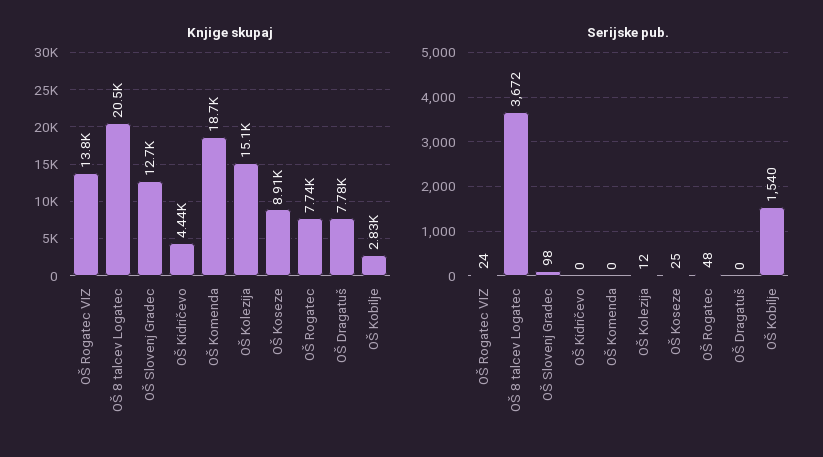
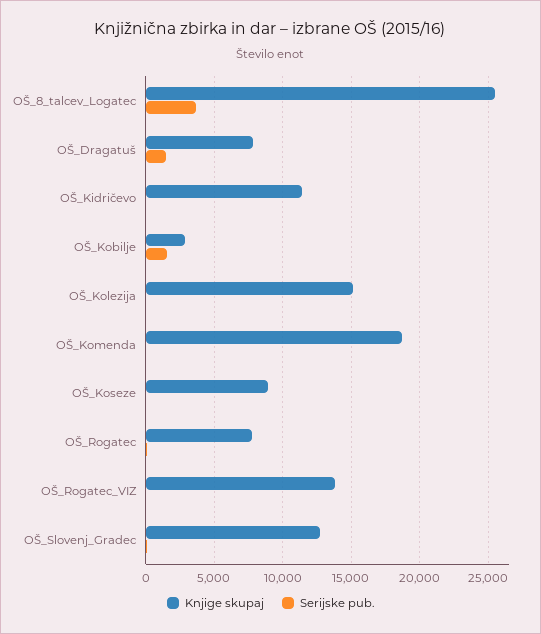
Knjige skupaj, OŠ 8 talcev Logatec: 20500 -> 25500
Knjige skupaj, OŠ Kidričevo: 4440 -> 11500
Serijske pub., OŠ Dragatuš: 0 -> 1500

